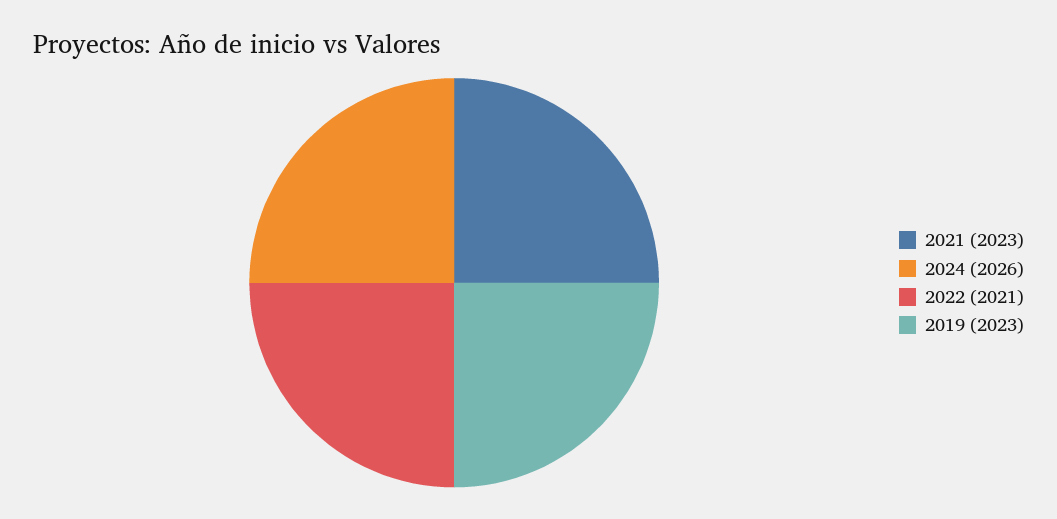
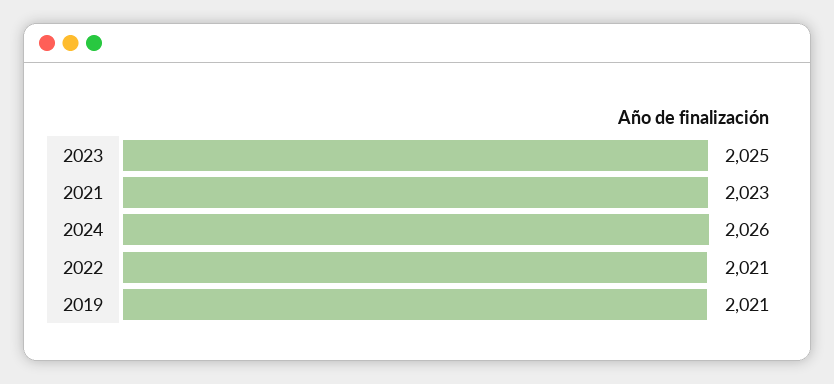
2019: 2023 -> 2021
2023: none -> 2025

